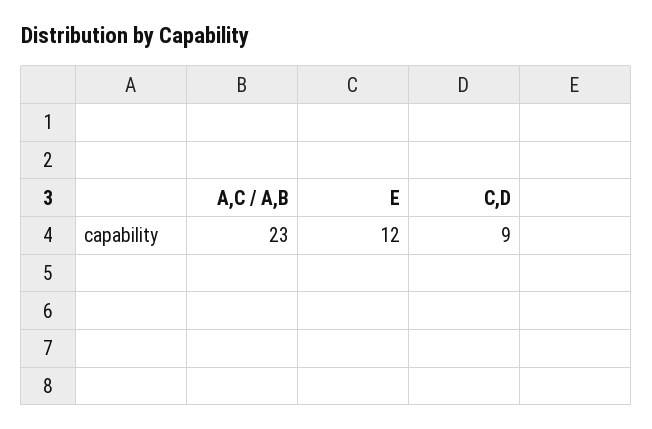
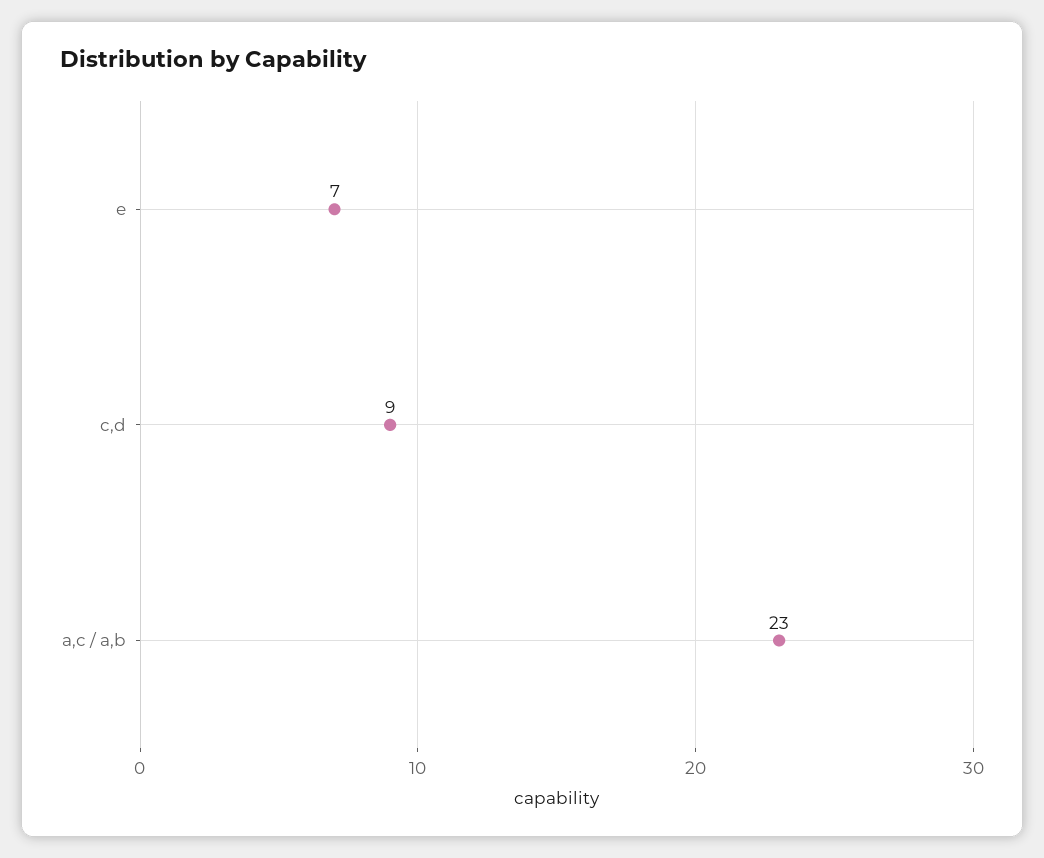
E: 12 -> 7

